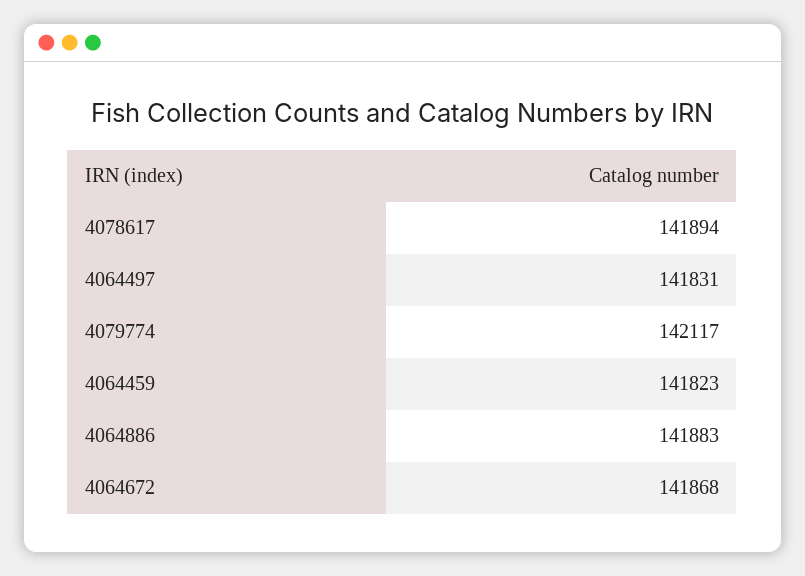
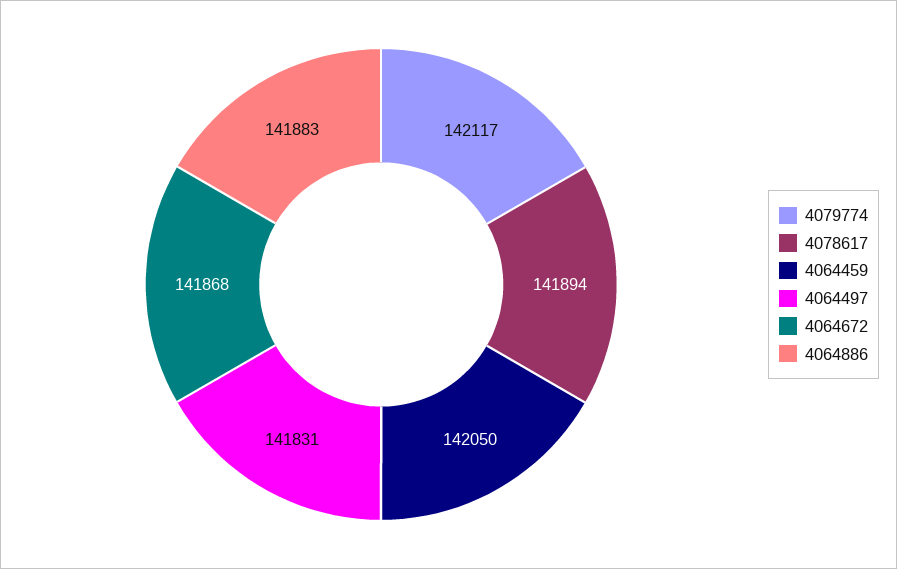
4064459: 141823 -> 142050

